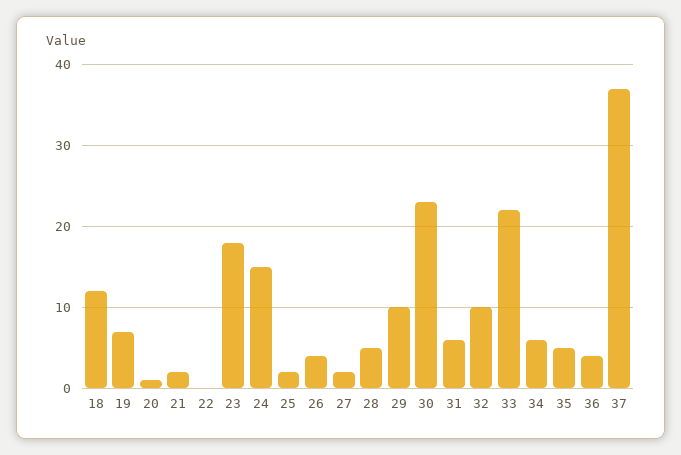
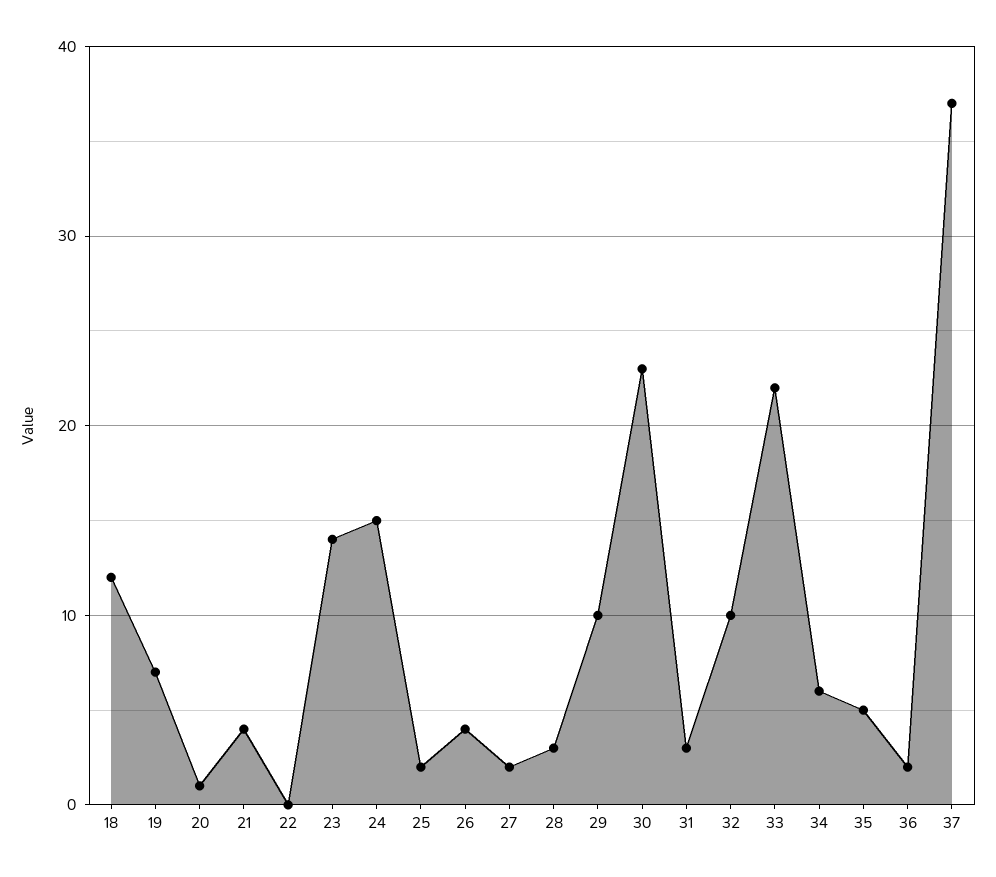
21: 2 -> 4
23: 18 -> 14
28: 5 -> 3
31: 6 -> 3
36: 4 -> 2

